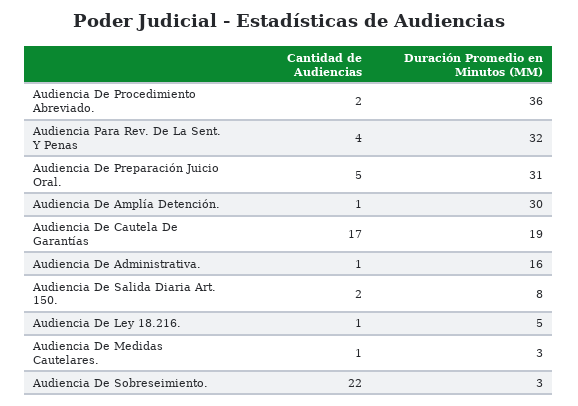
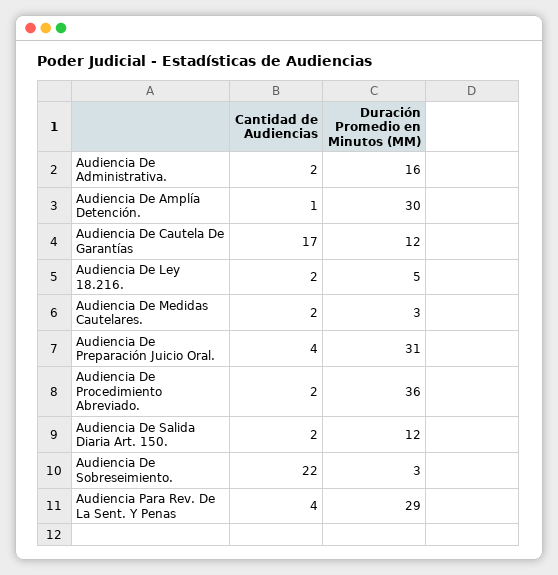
Duración Promedio en Minutos (MM), Audiencia Para Rev. De La Sent. Y Penas: 32 -> 29
Cantidad de Audiencias, Audiencia De Preparación Juicio Oral.: 5 -> 4
Duración Promedio en Minutos (MM), Audiencia De Cautela De Garantías: 19 -> 12
Cantidad de Audiencias, Audiencia De Administrativa.: 1 -> 2
Duración Promedio en Minutos (MM), Audiencia De Salida Diaria Art. 150.: 8 -> 12
Cantidad de Audiencias, Audiencia De Ley 18.216.: 1 -> 2
Cantidad de Audiencias, Audiencia De Medidas Cautelares.: 1 -> 2

